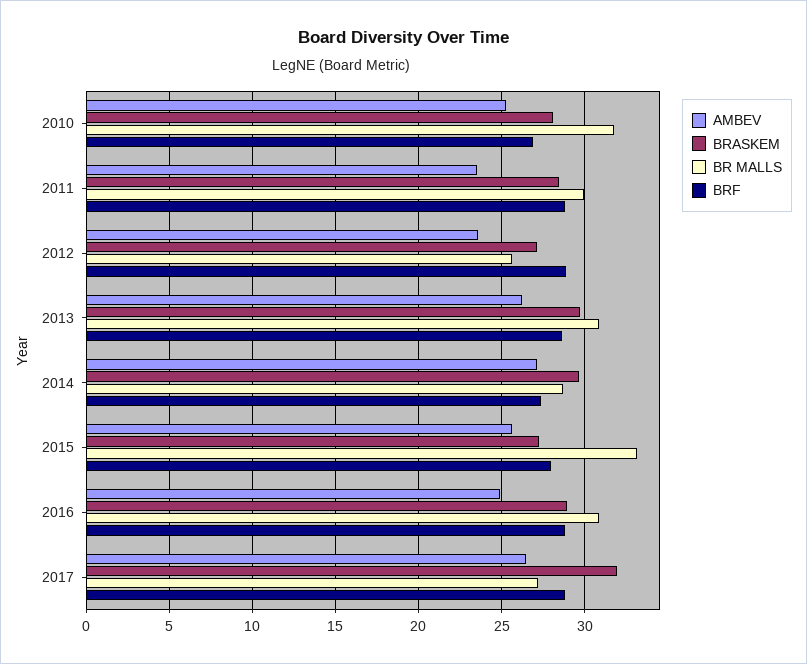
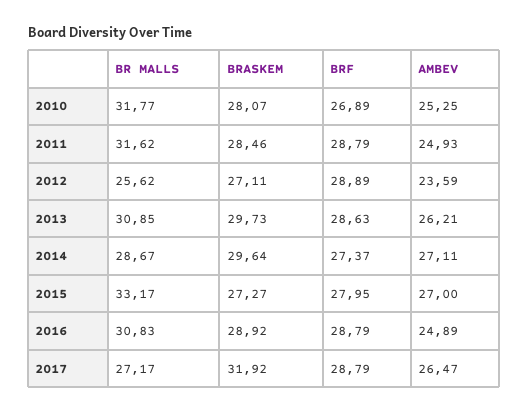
AMBEV, 2011: 23.5 -> 24.93
BR MALLS, 2011: 30 -> 31.62
AMBEV, 2015: 25.5 -> 27

